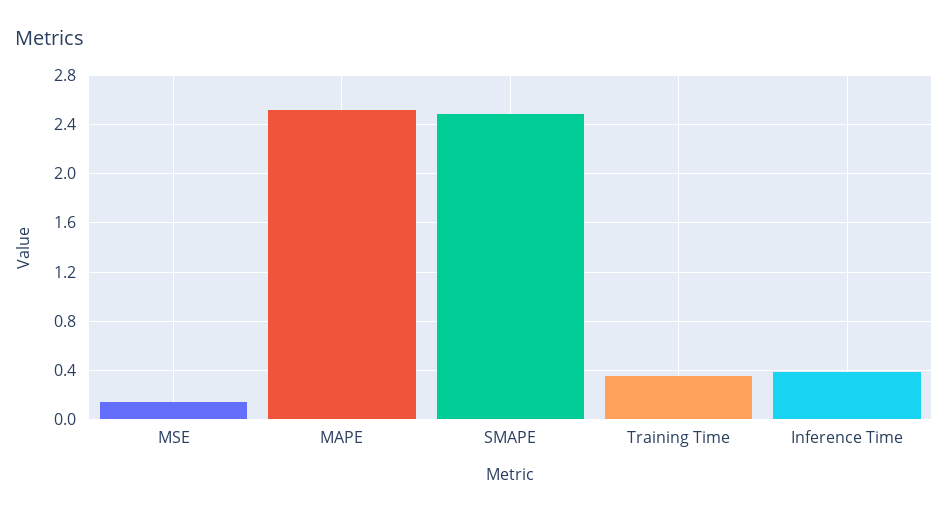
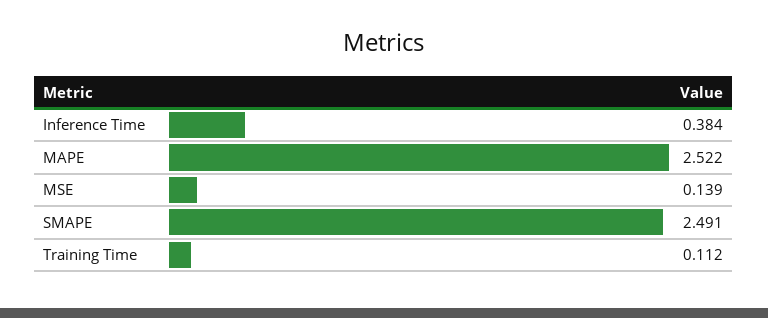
Training Time: 0.35 -> 0.112

